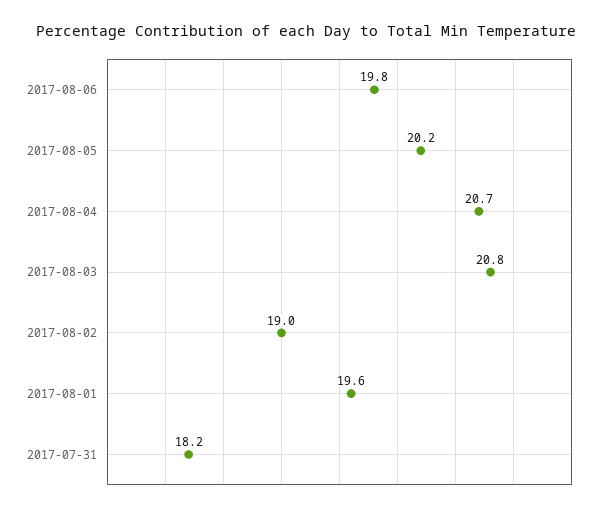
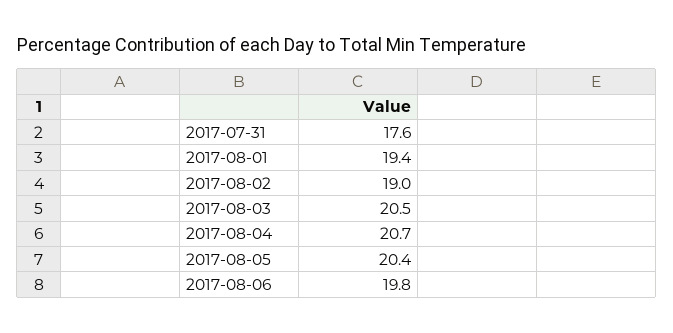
2017-08-05: 20.2 -> 20.4
2017-08-03: 20.8 -> 20.5
2017-08-01: 19.6 -> 19.4
2017-07-31: 18.2 -> 17.6

